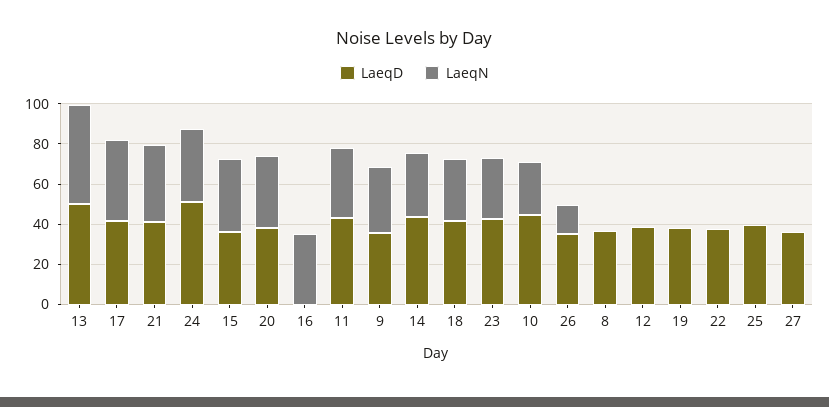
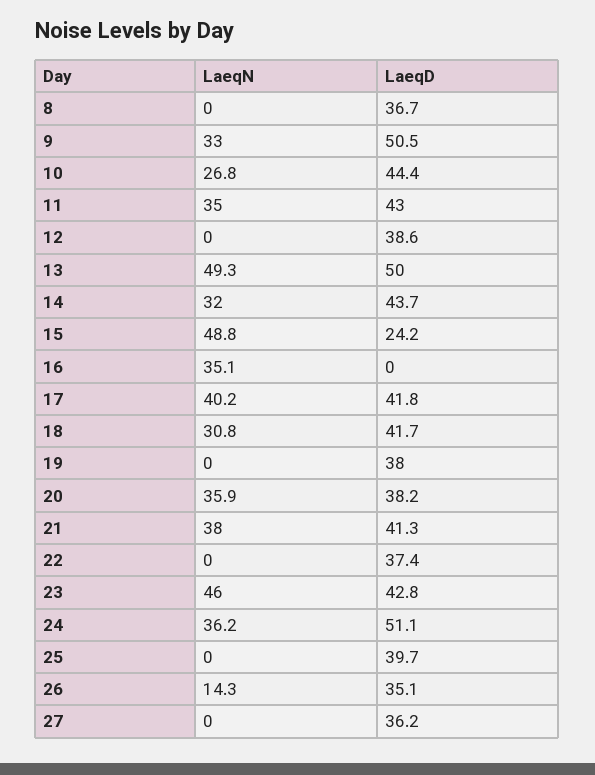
LaeqD, 15: 35 -> 24.2
LaeqN, 15: 35 -> 48.8
LaeqD, 9: 35 -> 50.5
LaeqN, 23: 30 -> 46

